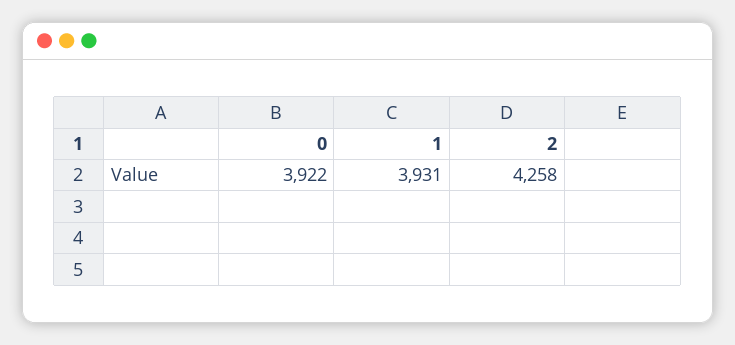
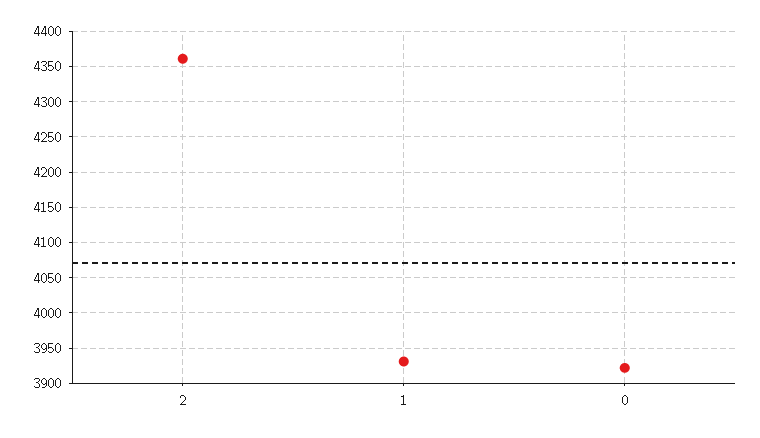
2: 4258 -> 4360

